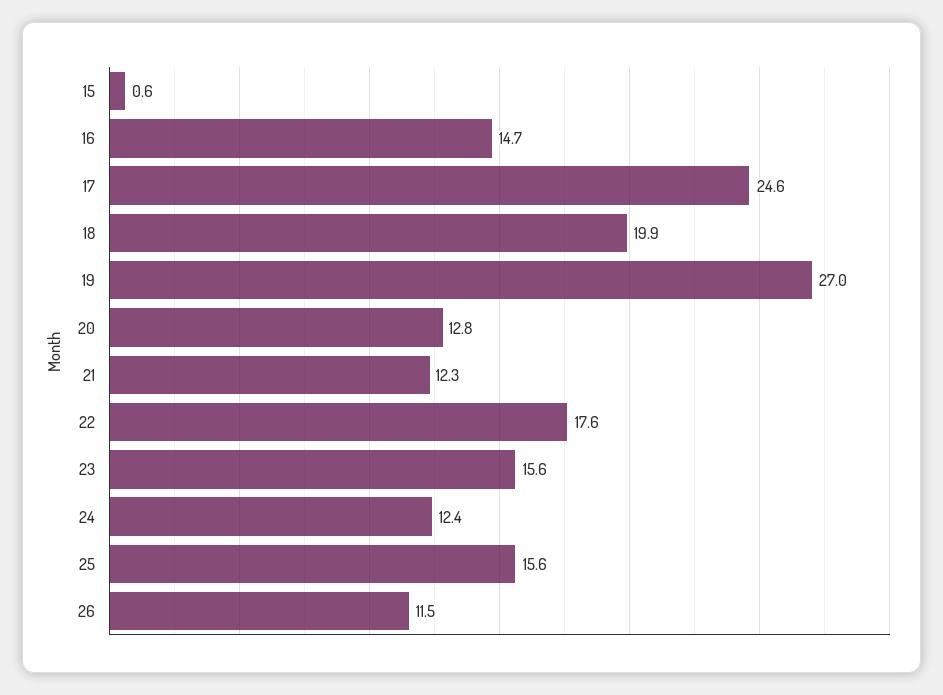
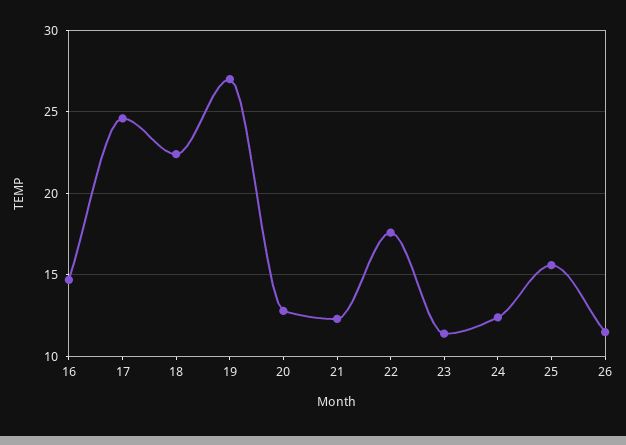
15: 0.6 -> none
18: 19.9 -> 22.5
23: 15.6 -> 11.5

